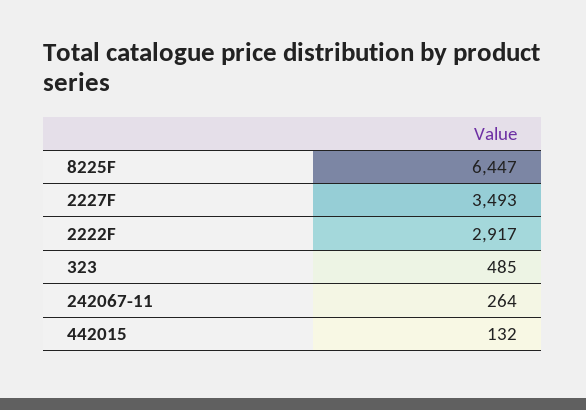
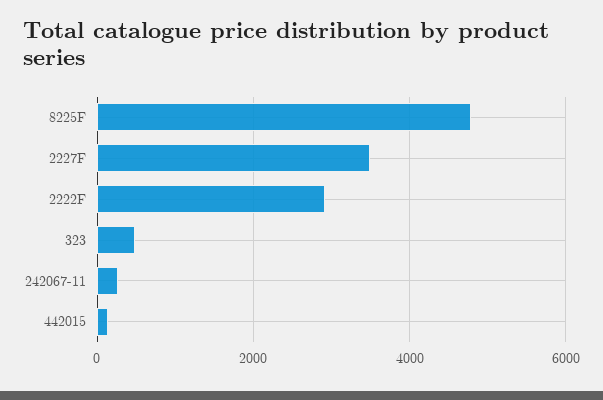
8225F: 6447 -> 4800

